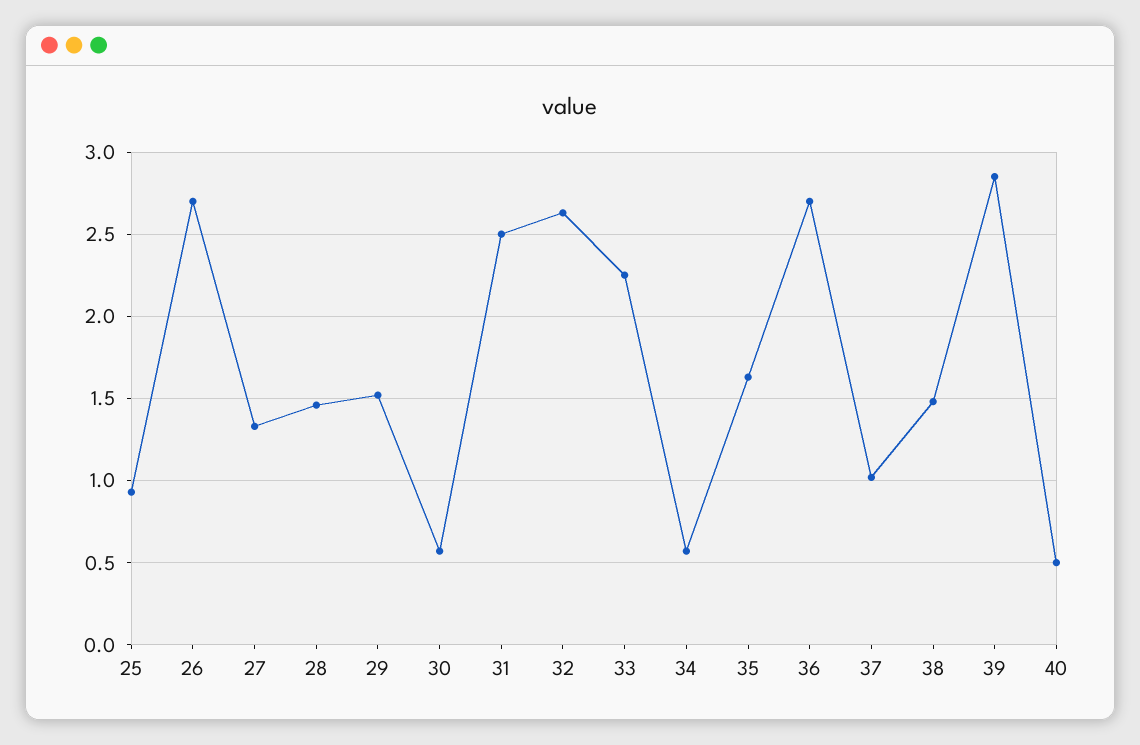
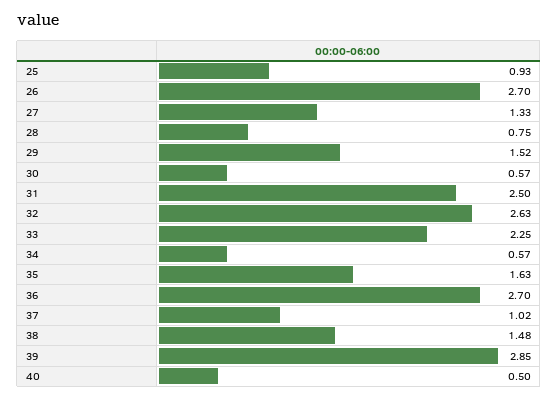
28: 1.45 -> 0.75

